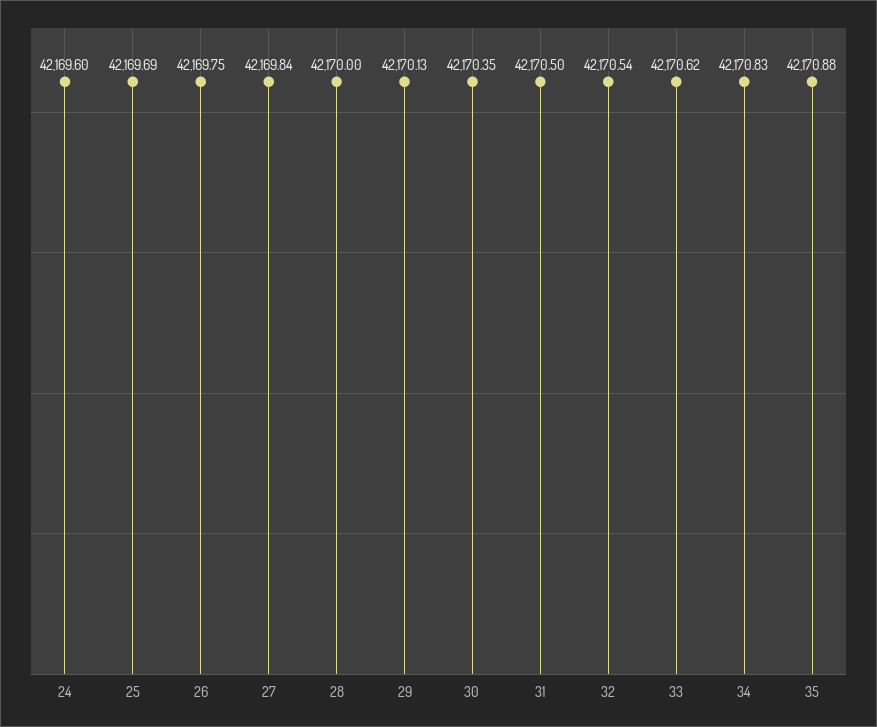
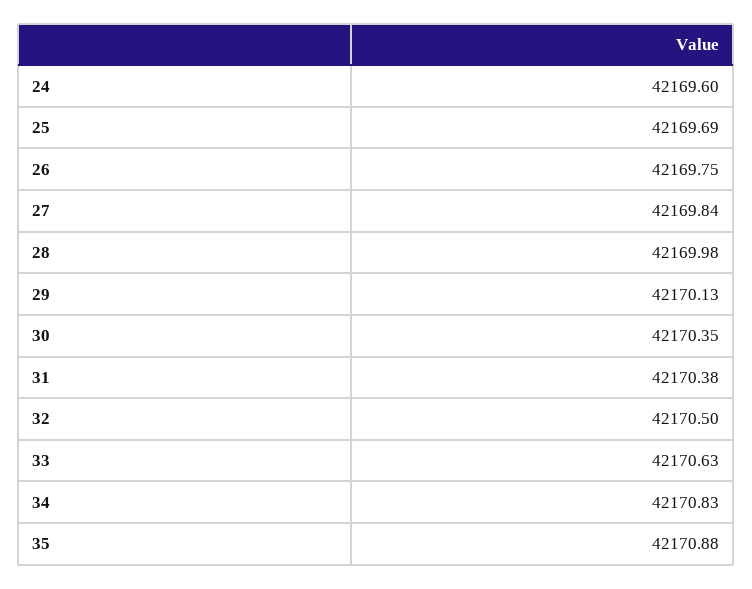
28: 42170 -> 42169.98
31: 42170.5 -> 42170.38
32: 42170.54 -> 42170.5
33: 42170.62 -> 42170.63

